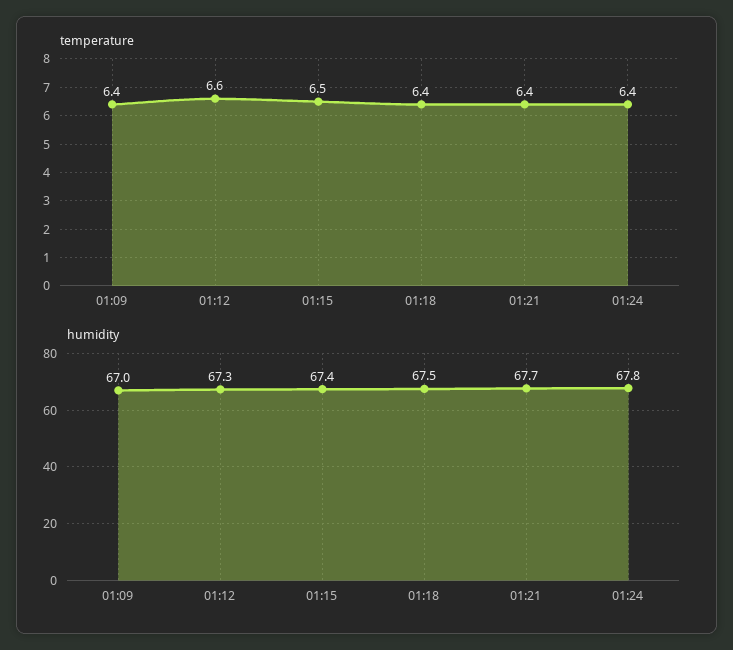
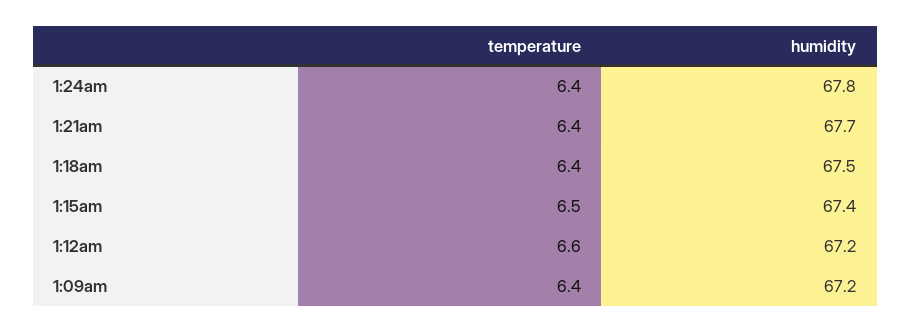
humidity, 01:09: 67 -> 67.2
humidity, 01:12: 67.3 -> 67.2

